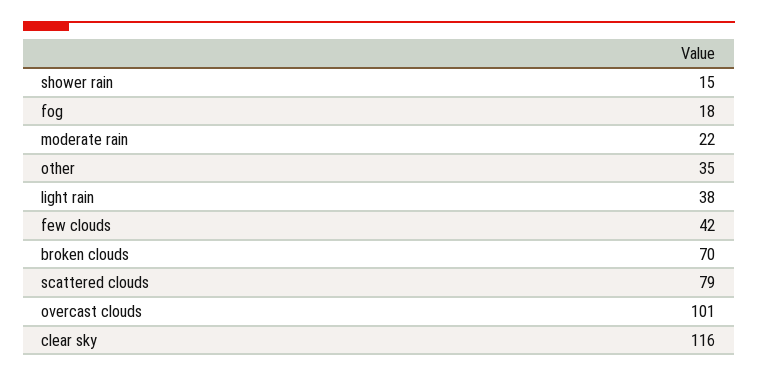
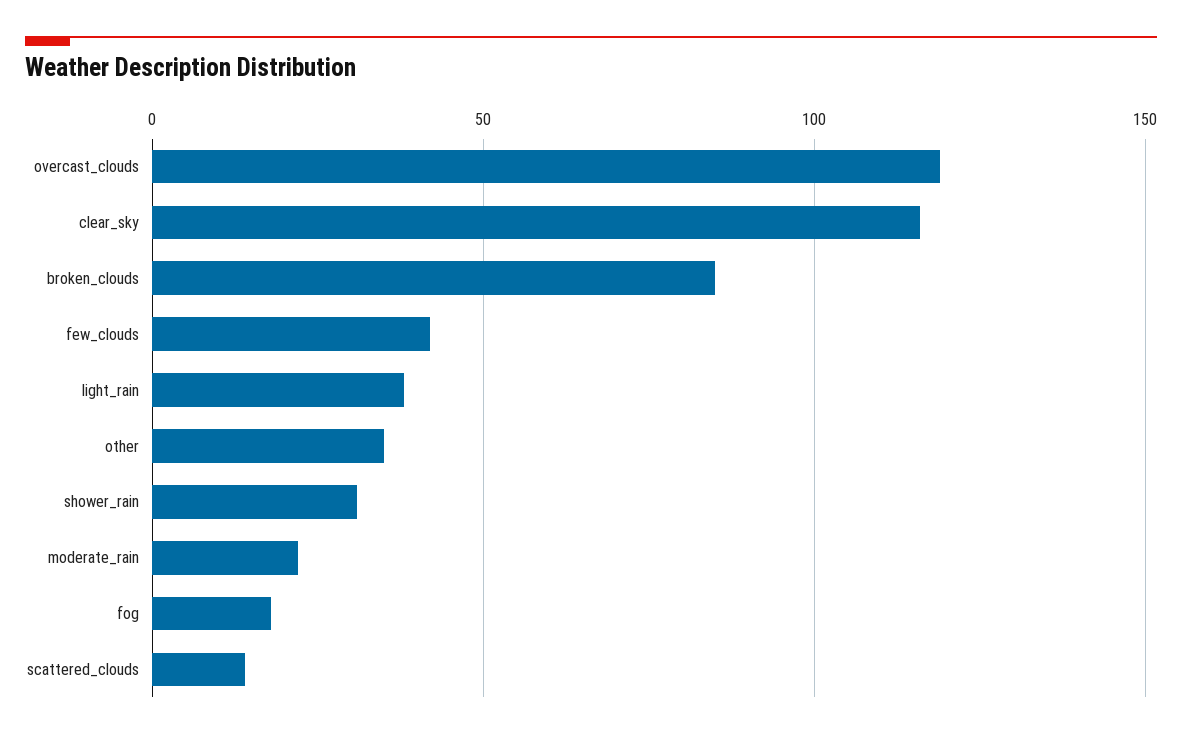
shower rain: 15 -> 30
broken clouds: 70 -> 85
scattered clouds: 79 -> 15
overcast clouds: 101 -> 120

